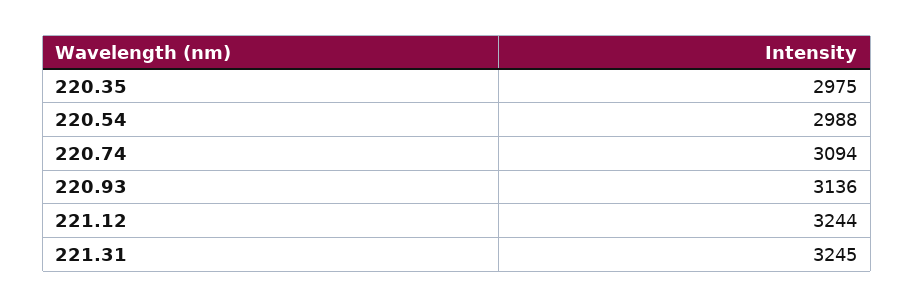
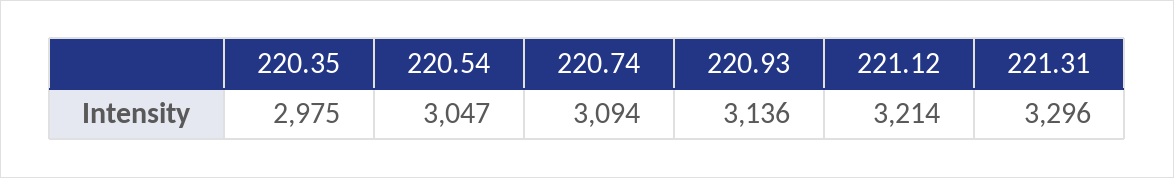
220.54: 2988 -> 3047
221.12: 3244 -> 3214
221.31: 3245 -> 3296

